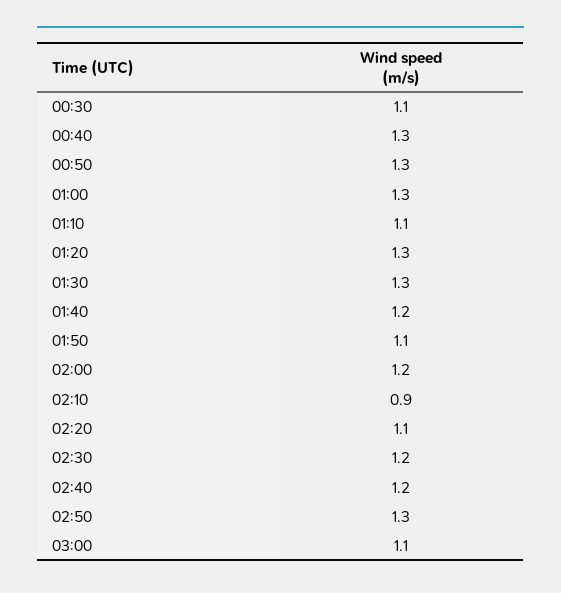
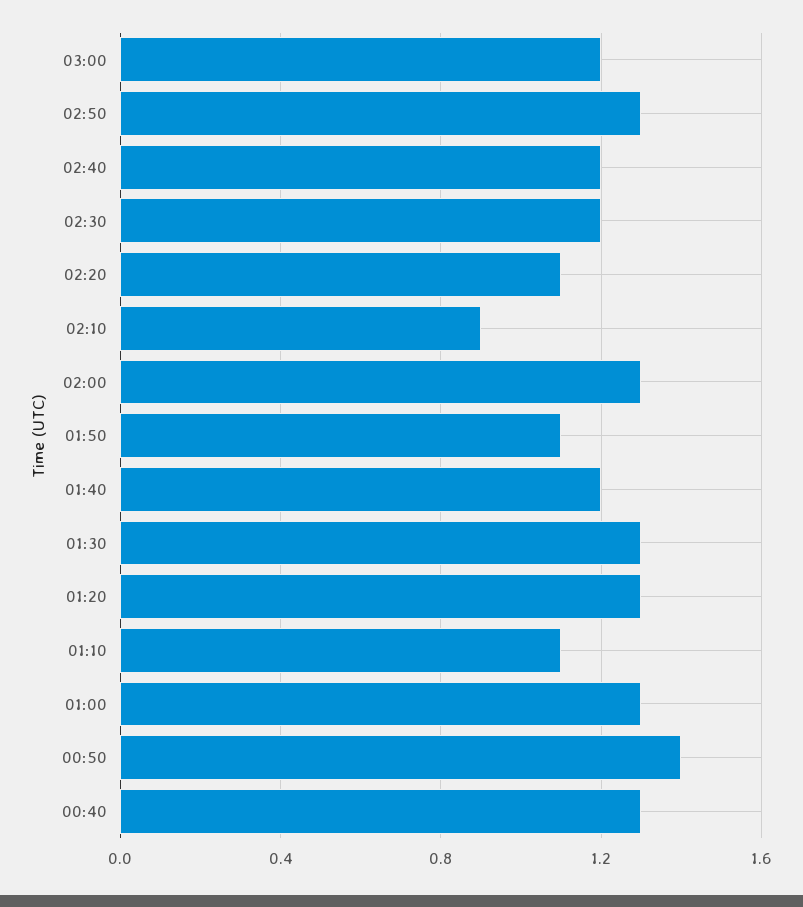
00:30: 1.1 -> none
00:50: 1.3 -> 1.4
02:00: 1.2 -> 1.3
03:00: 1.1 -> 1.2

